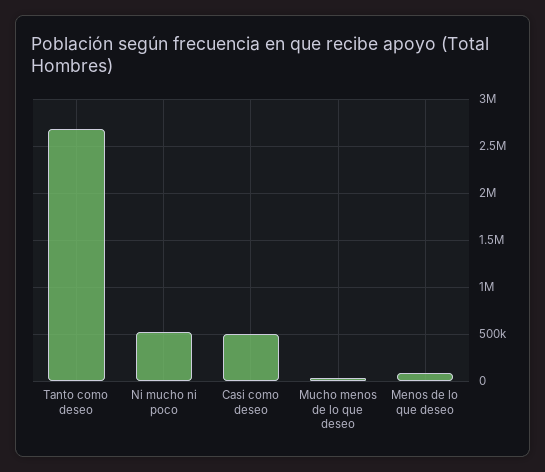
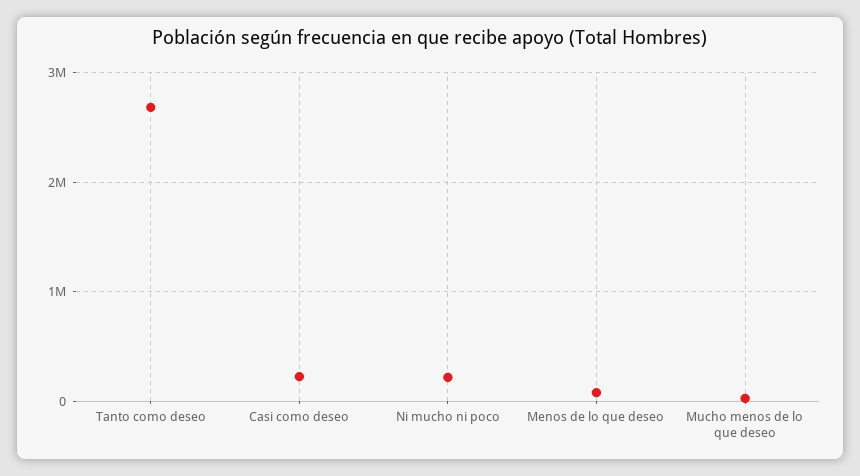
Ni mucho ni poco: 500000 -> 200000
Casi como deseo: 500000 -> 200000

